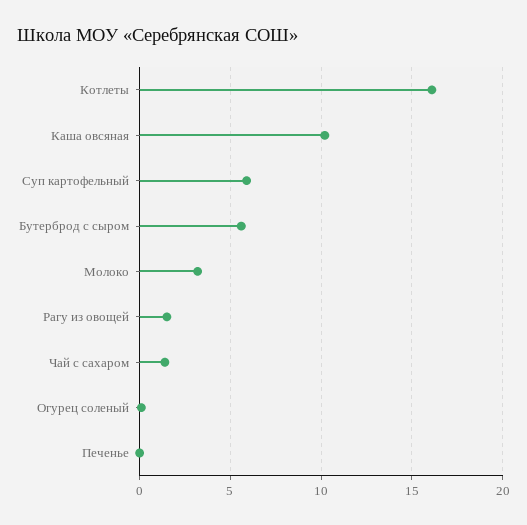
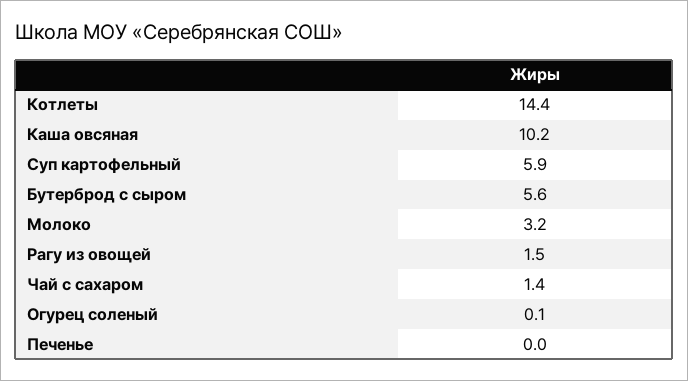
Котлеты: 16 -> 14.4

